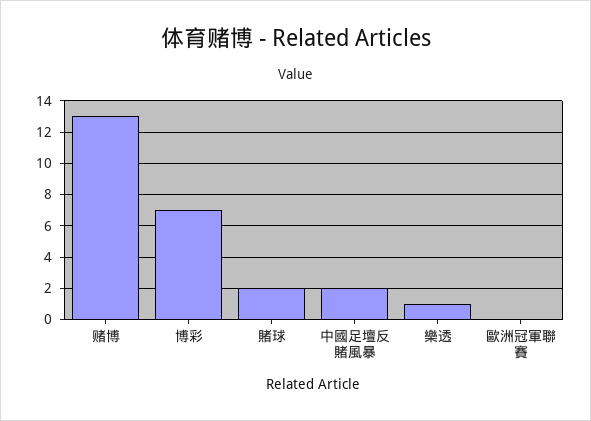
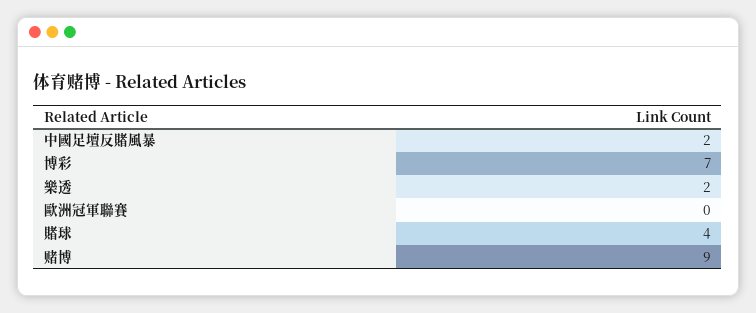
赌博: 13 -> 9
賭球: 2 -> 4
樂透: 1 -> 2

